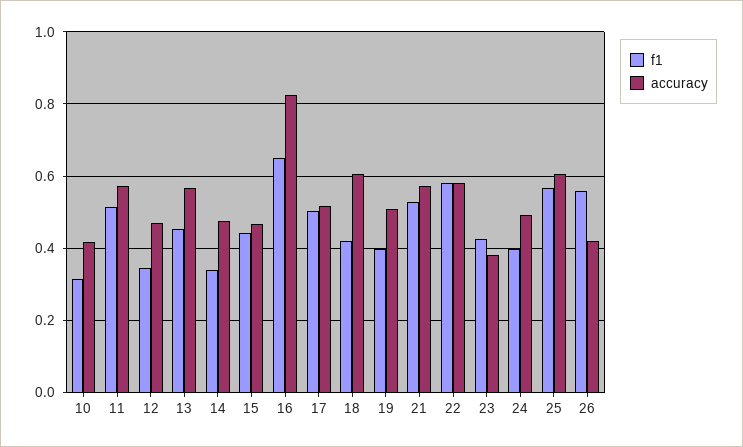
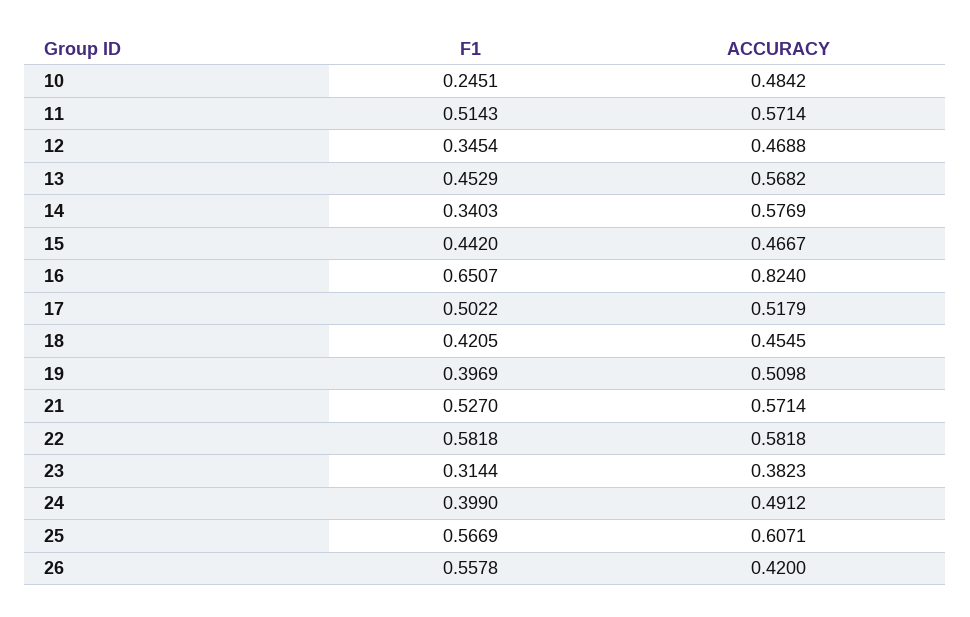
f1, 10: 0.32 -> 0.2451
accuracy, 10: 0.42 -> 0.4842
accuracy, 14: 0.48 -> 0.5769
accuracy, 18: 0.6 -> 0.4545
f1, 23: 0.42 -> 0.3144

